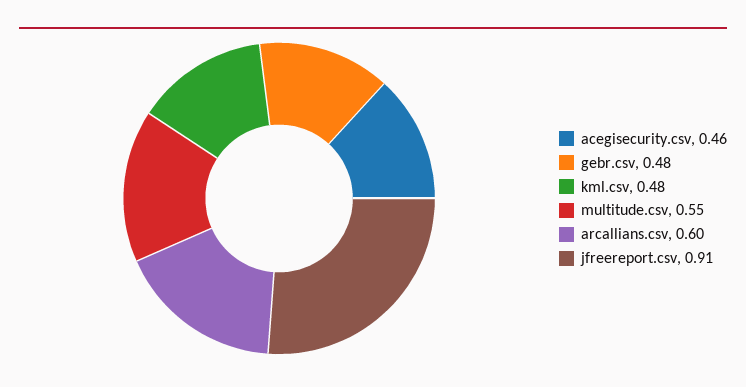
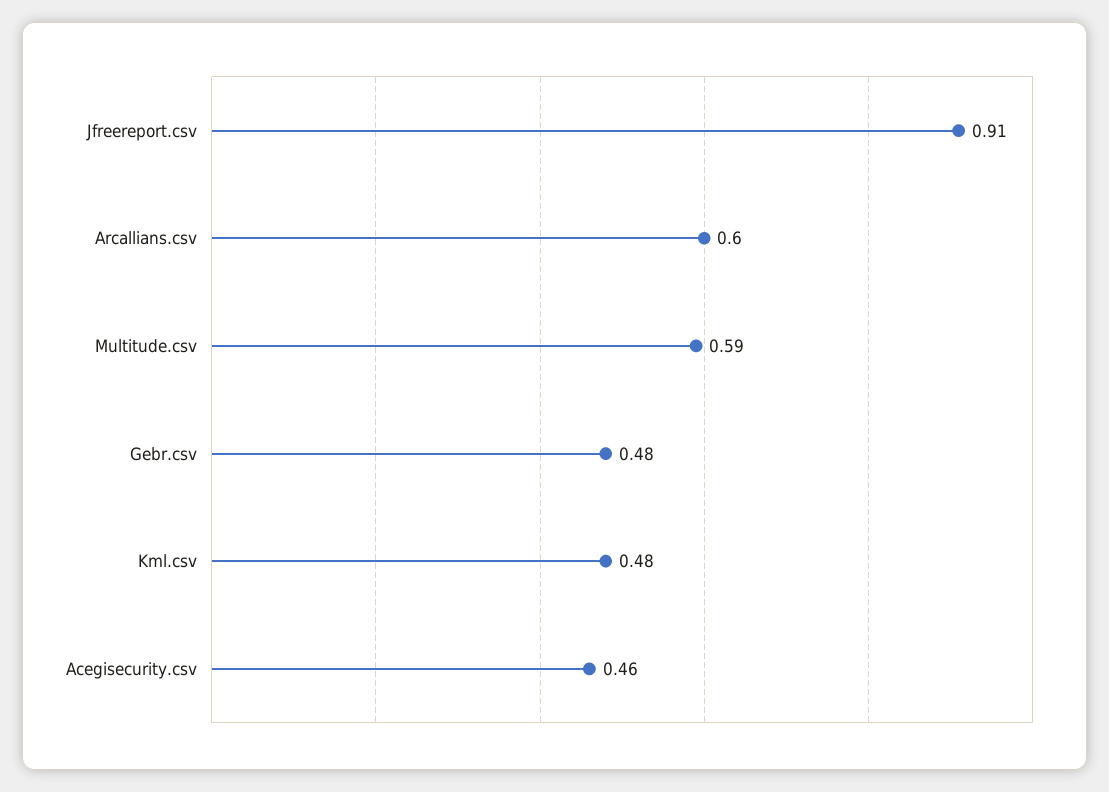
multitude.csv: 0.55 -> 0.59

